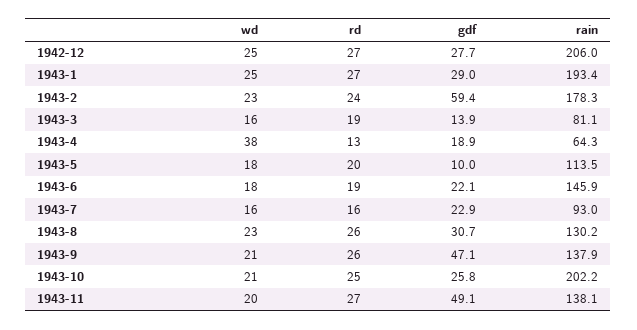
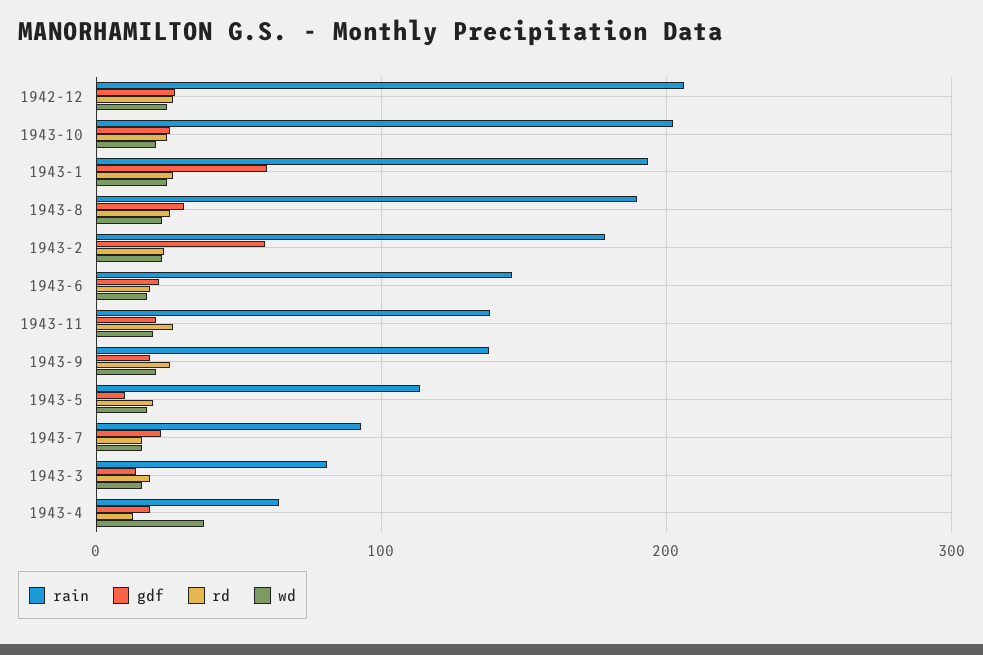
gdf, 1943-1: 29 -> 60
rain, 1943-8: 130.2 -> 190
gdf, 1943-9: 47.1 -> 20
gdf, 1943-11: 49.1 -> 20

